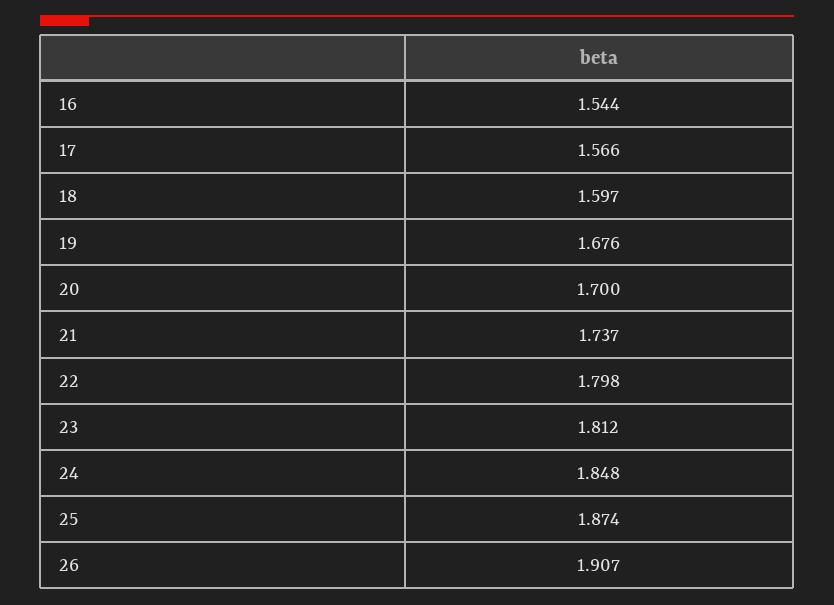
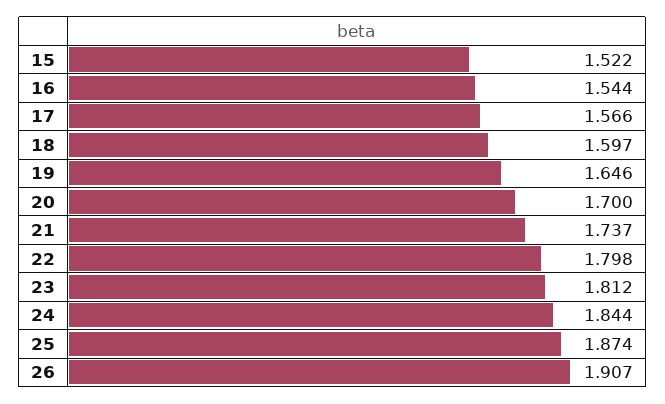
19: 1.676 -> 1.646
24: 1.848 -> 1.844
15: none -> 1.522

